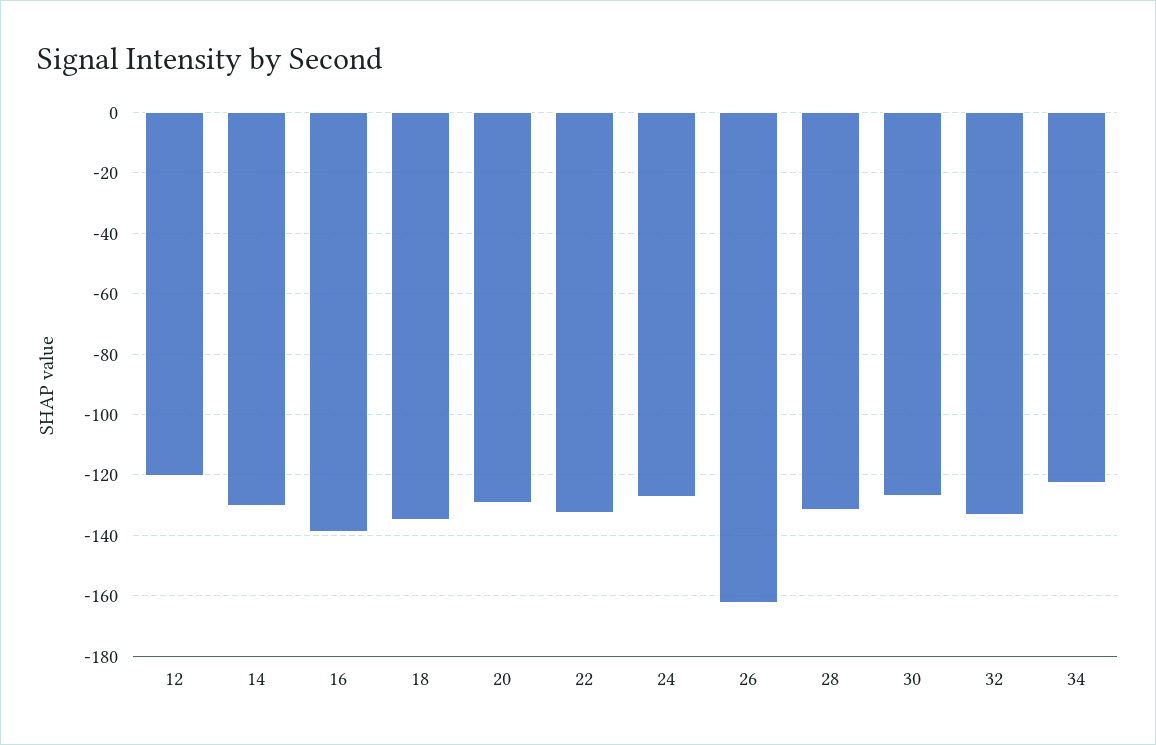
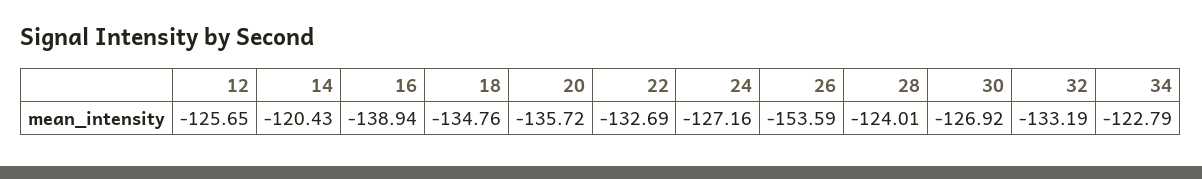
12: -120 -> -125.65
14: -130 -> -120.43
20: -130 -> -135.72
26: -162 -> -153.59
28: -132 -> -124.01

